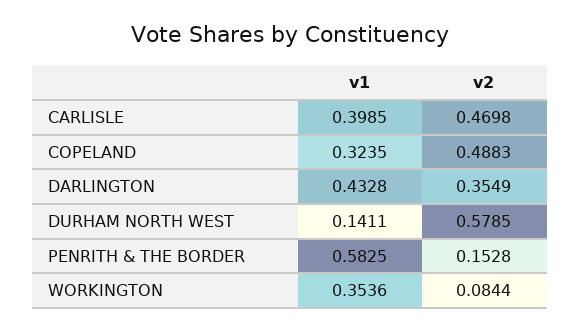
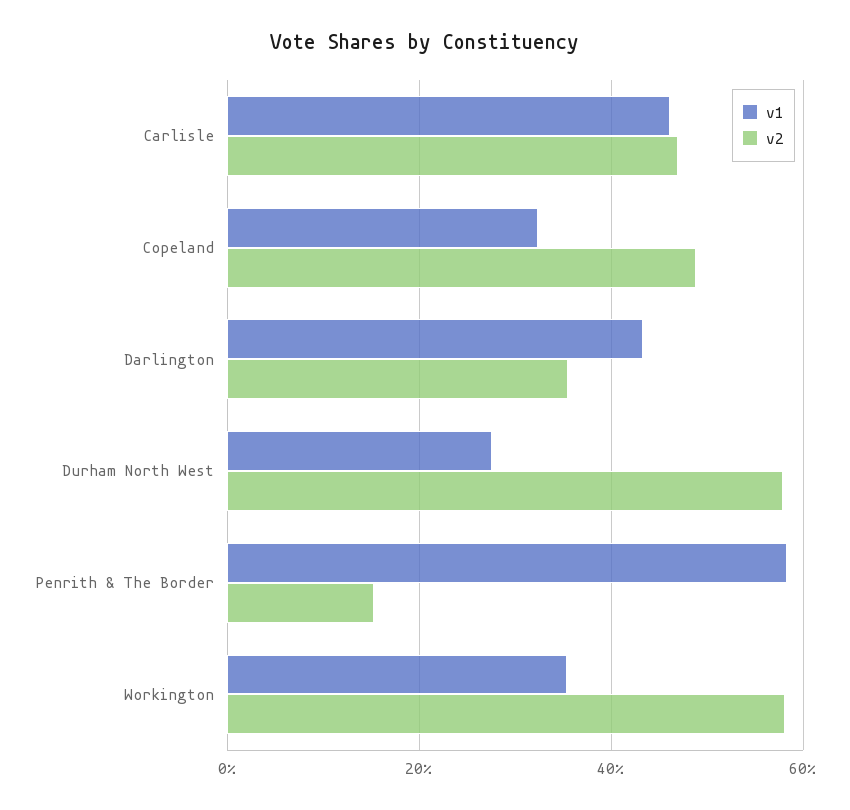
v1, CARLISLE: 0.3985 -> 0.46
v1, DURHAM NORTH WEST: 0.1411 -> 0.28
v2, WORKINGTON: 0.0844 -> 0.58

